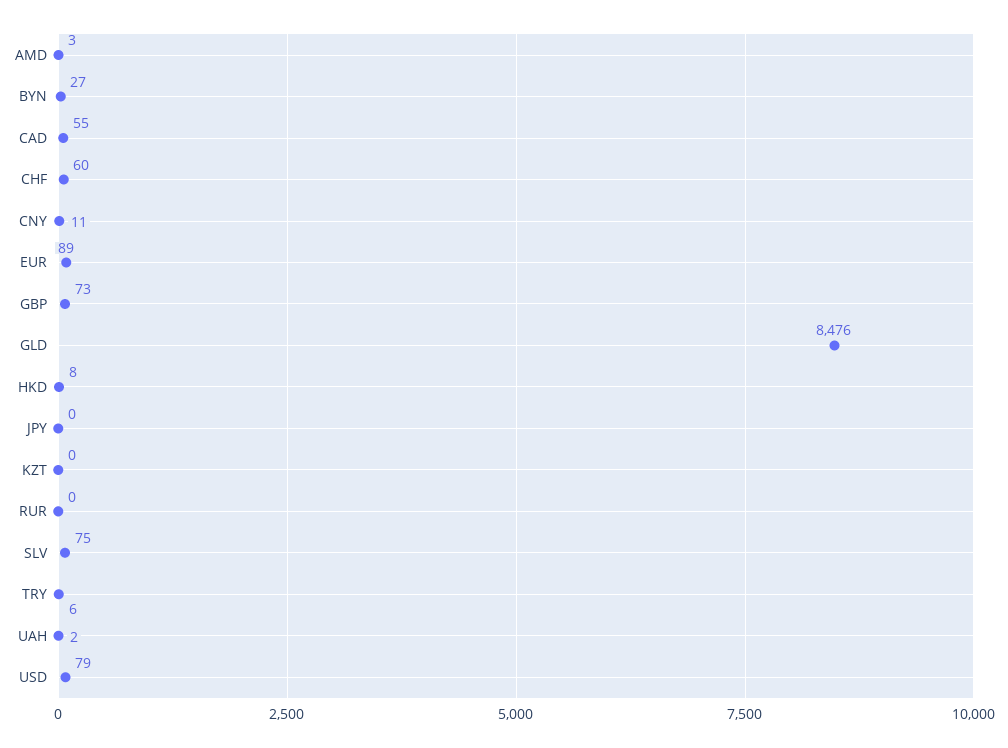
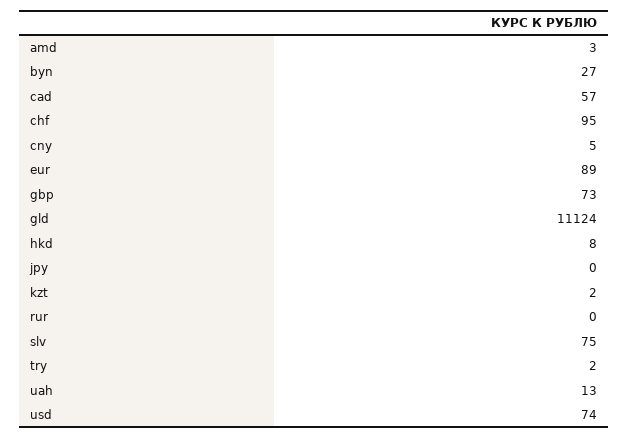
CAD: 55 -> 57
CHF: 60 -> 95
CNY: 11 -> 5
GLD: 8476 -> 11124
KZT: 0 -> 2
TRY: 6 -> 2
UAH: 2 -> 13
USD: 79 -> 74

